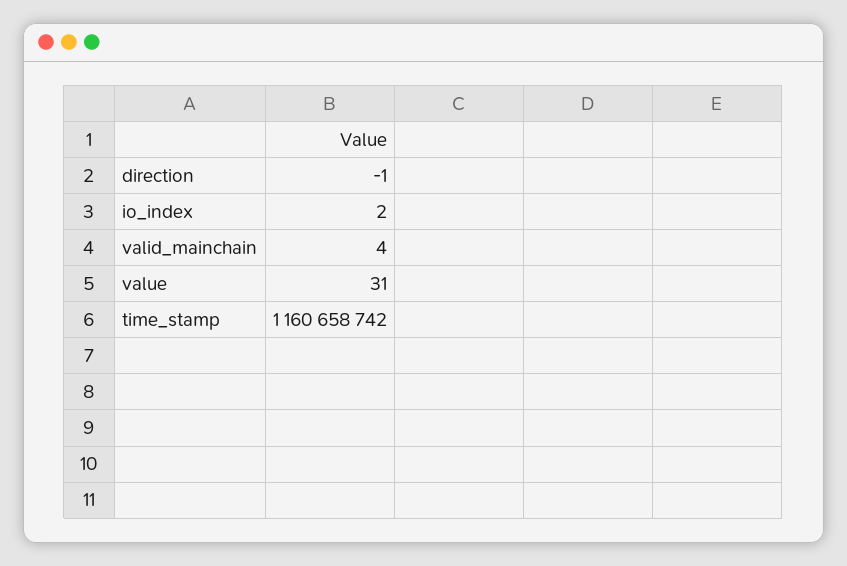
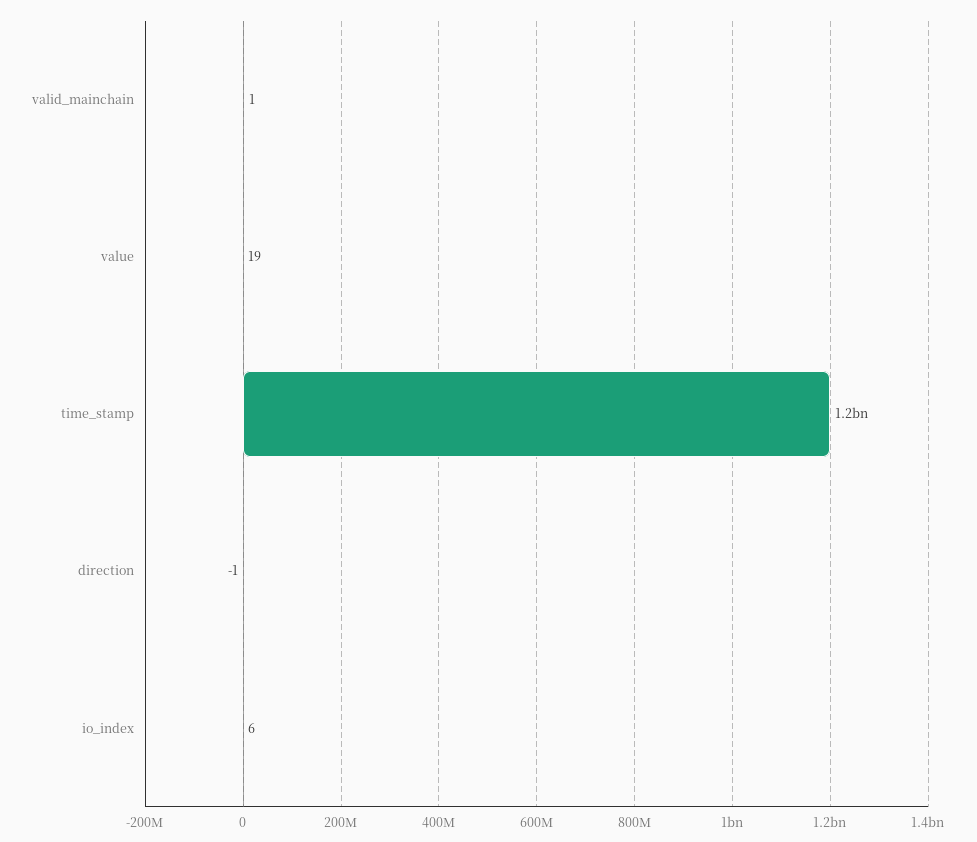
io_index: 2 -> 6
valid_mainchain: 4 -> 1
value: 31 -> 19

